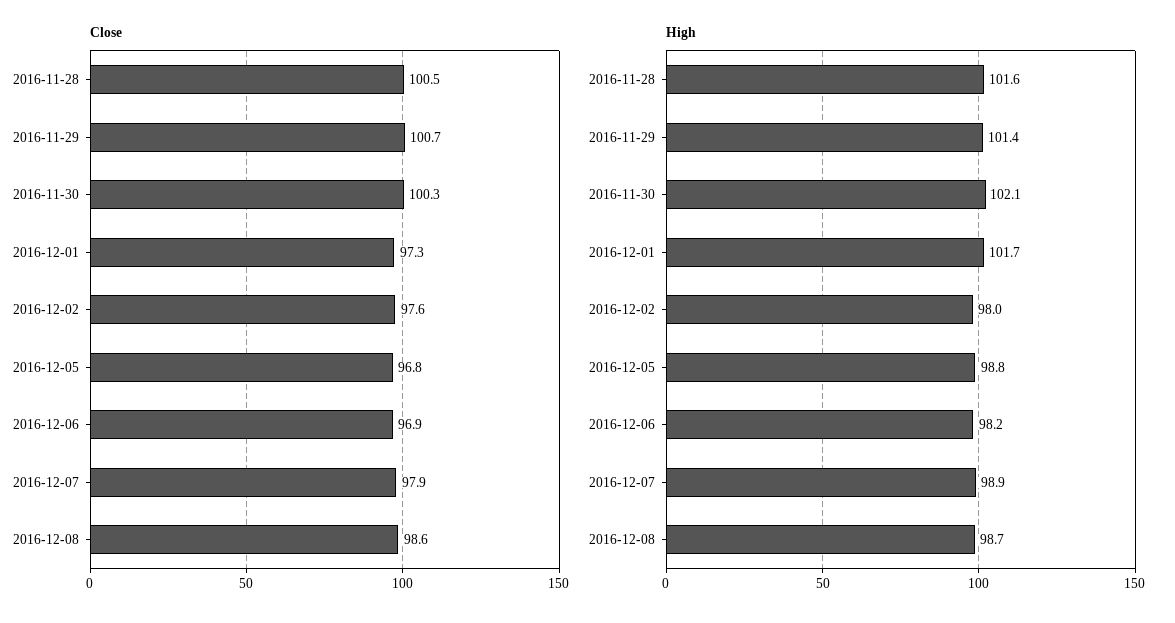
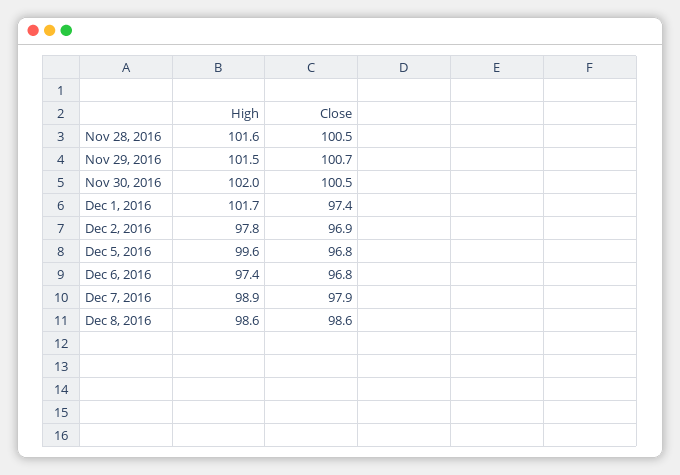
Close, 2016-11-30: 100.3 -> 100.5
Close, 2016-12-01: 97.3 -> 97.4
Close, 2016-12-02: 97.6 -> 96.9
Close, 2016-12-06: 96.9 -> 96.8
High, 2016-11-29: 101.4 -> 101.5
High, 2016-11-30: 102.1 -> 102
High, 2016-12-02: 98 -> 97.8
High, 2016-12-05: 98.8 -> 99.6
High, 2016-12-06: 98.2 -> 97.4
High, 2016-12-08: 98.7 -> 98.6

